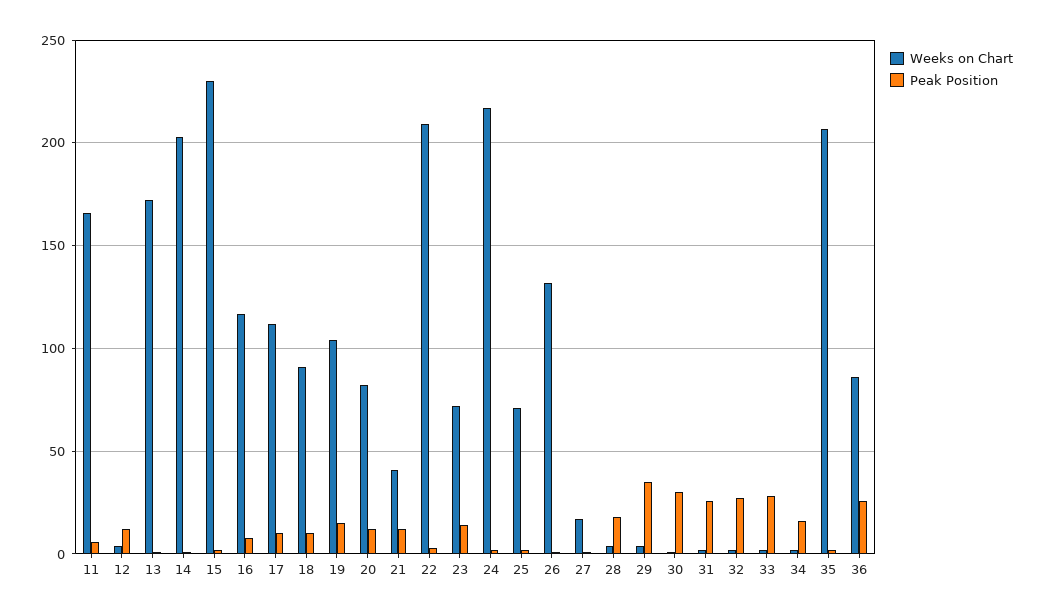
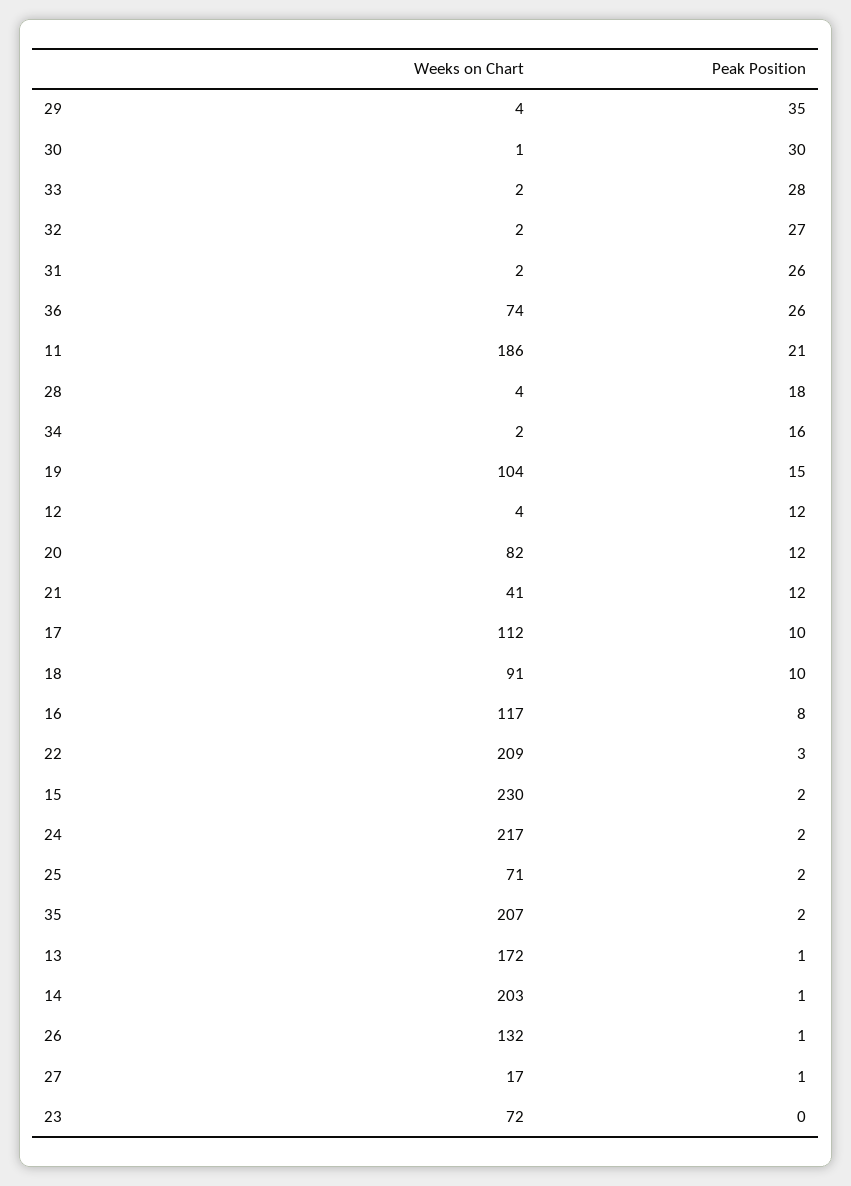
Weeks on Chart, 11: 165 -> 186
Peak Position, 11: 5 -> 21
Peak Position, 23: 15 -> 0
Weeks on Chart, 36: 85 -> 74

